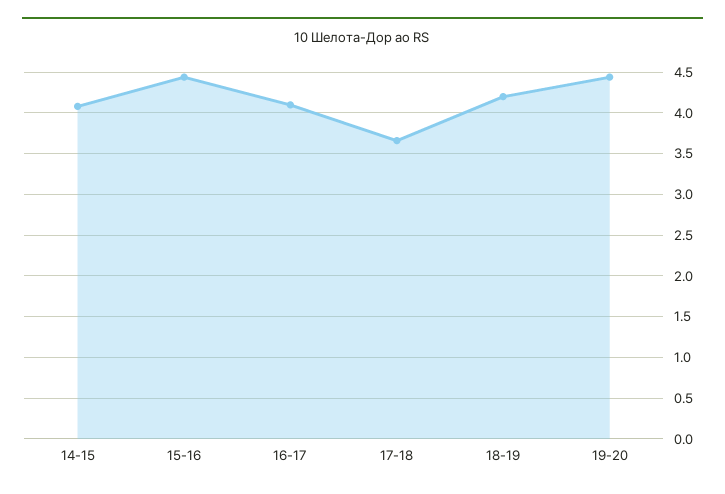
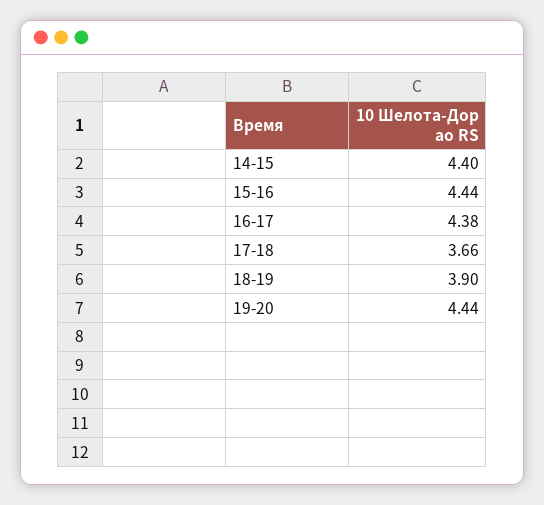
14-15: 4.1 -> 4.4
16-17: 4.1 -> 4.38
18-19: 4.2 -> 3.9

